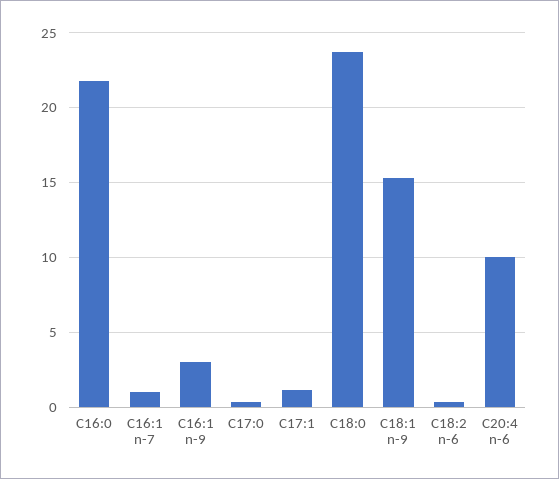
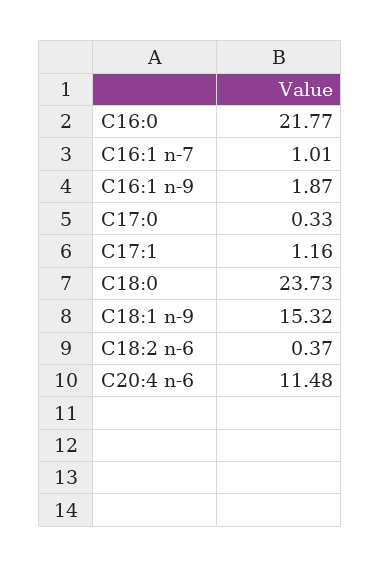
C16:1 n-9: 3 -> 1.87
C20:4 n-6: 10 -> 11.48

